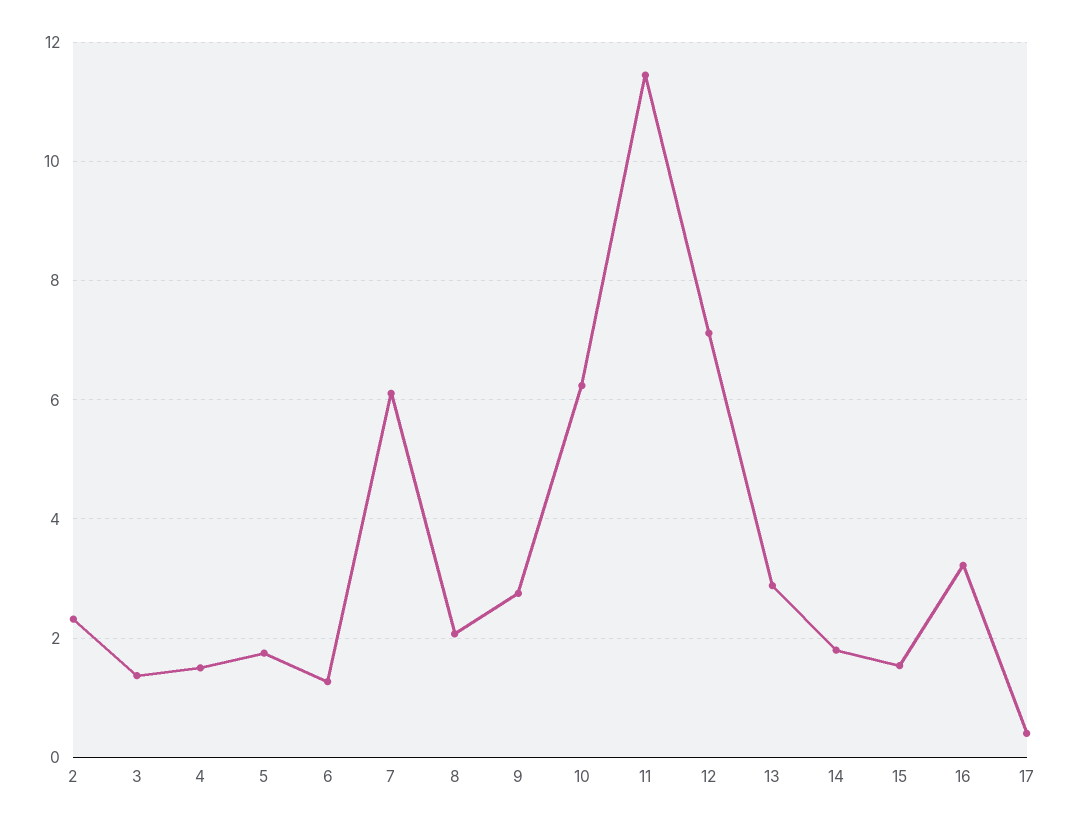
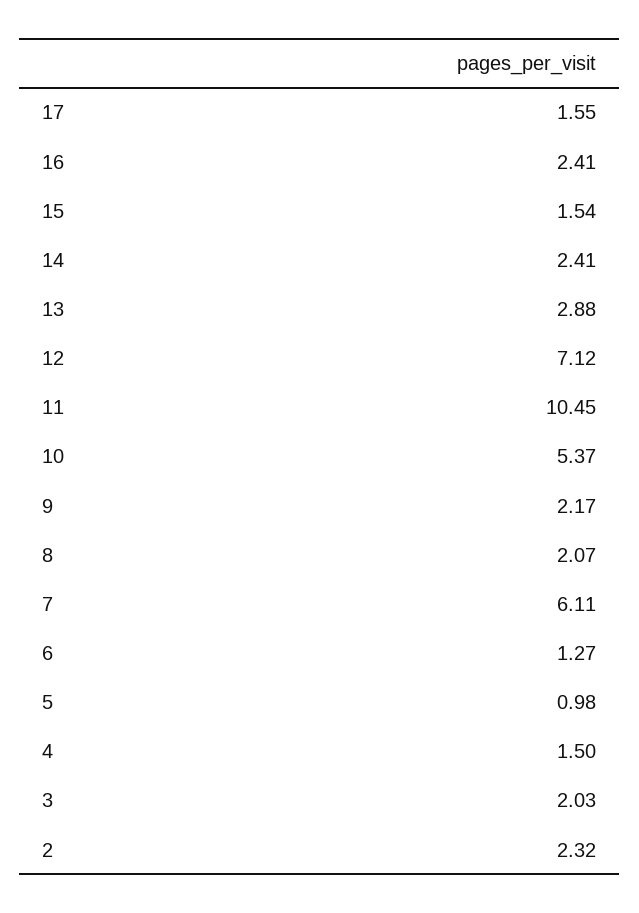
3: 1.4 -> 2.03
5: 1.8 -> 0.98
9: 2.8 -> 2.17
10: 6.2 -> 5.37
11: 11.4 -> 10.45
14: 1.8 -> 2.41
16: 3.2 -> 2.41
17: 0.4 -> 1.55

